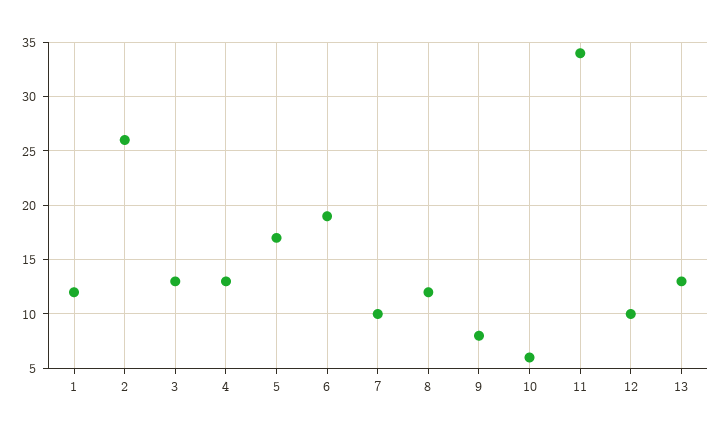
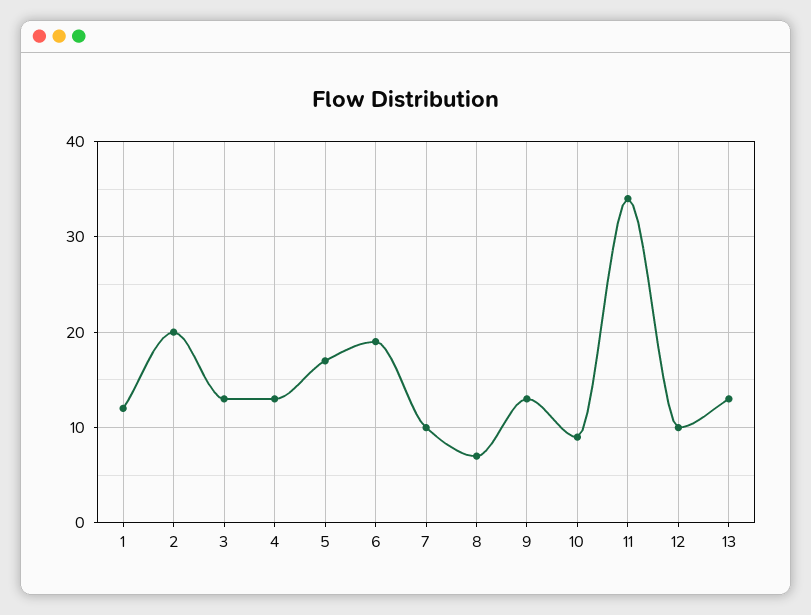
2: 26 -> 20
8: 12 -> 7
9: 8 -> 13
10: 6 -> 9

